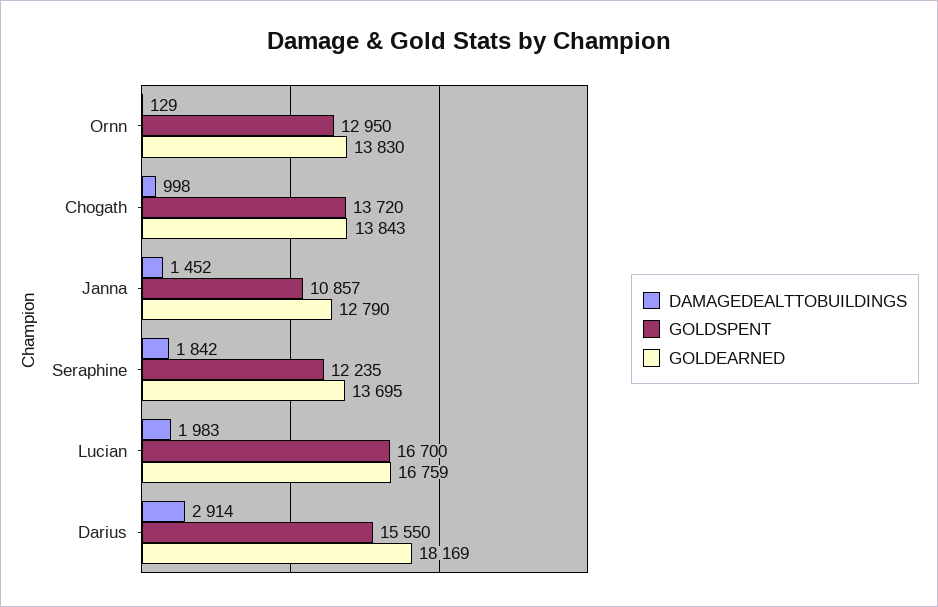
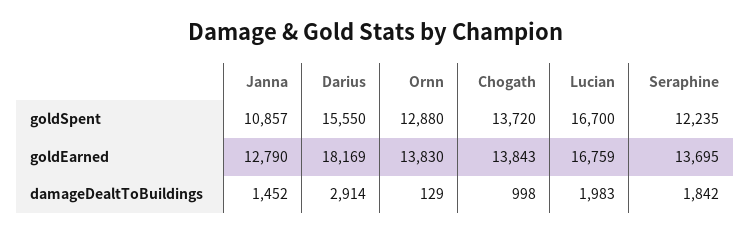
GOLDSPENT, Ornn: 12950 -> 12880

